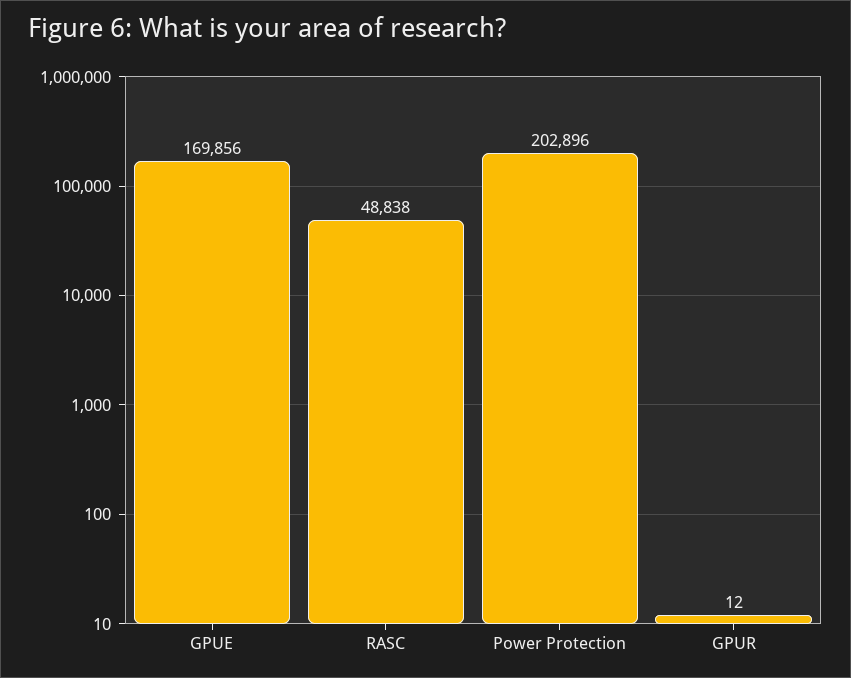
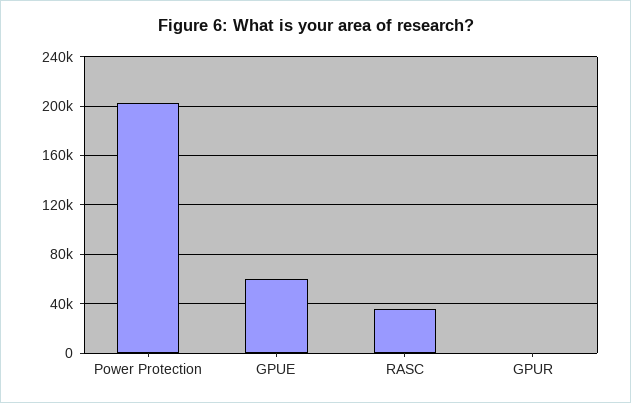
GPUE: 169856 -> 60000
RASC: 48838 -> 35000

